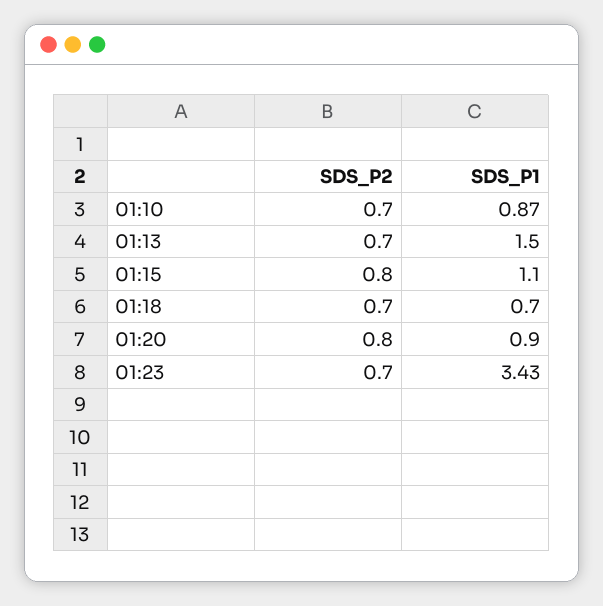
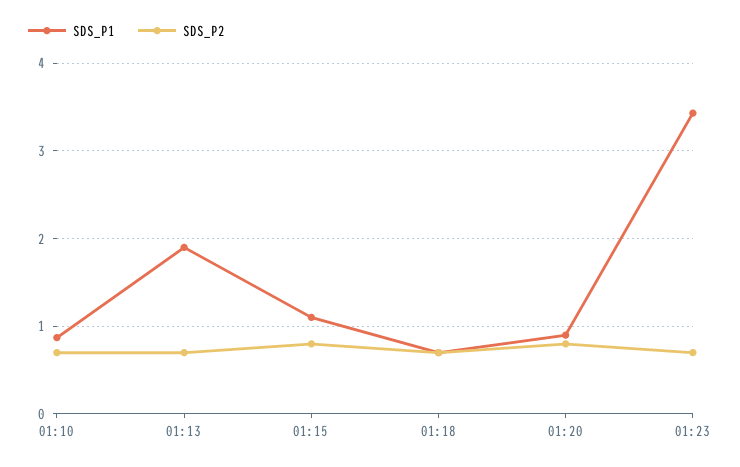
SDS_P1, 01:13: 1.5 -> 1.9

